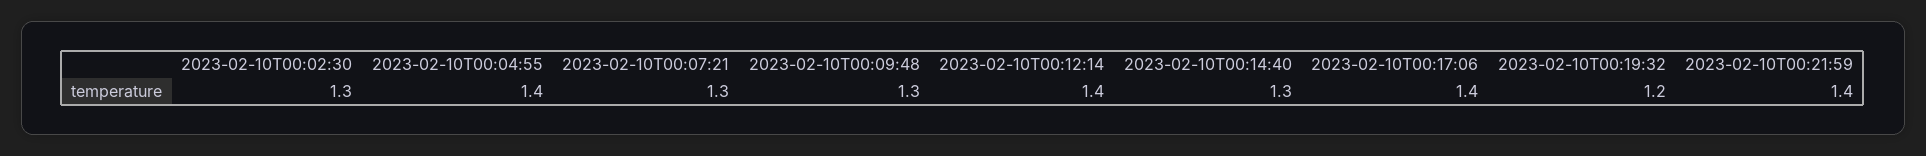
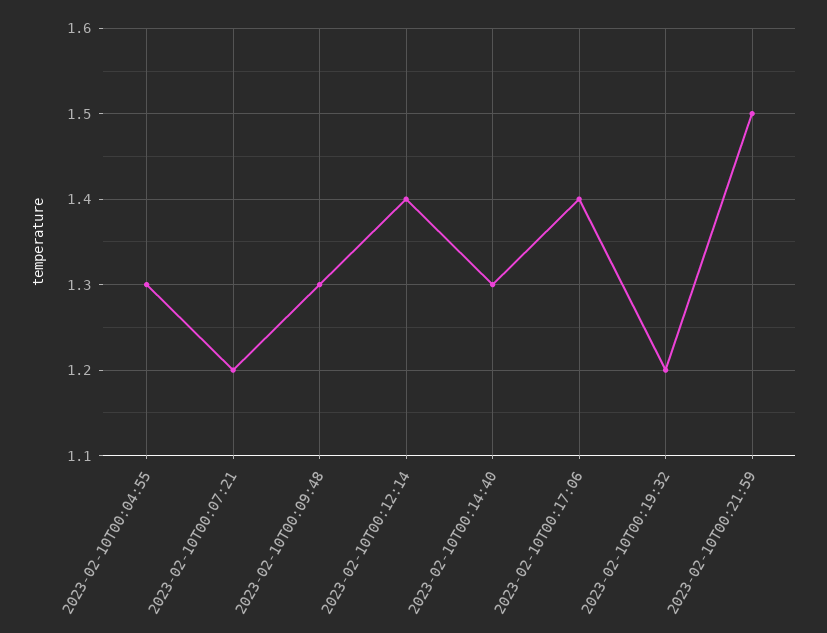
2023-02-10T00:02:30: 1.3 -> none
2023-02-10T00:04:55: 1.4 -> 1.3
2023-02-10T00:07:21: 1.3 -> 1.2
2023-02-10T00:21:59: 1.4 -> 1.5

